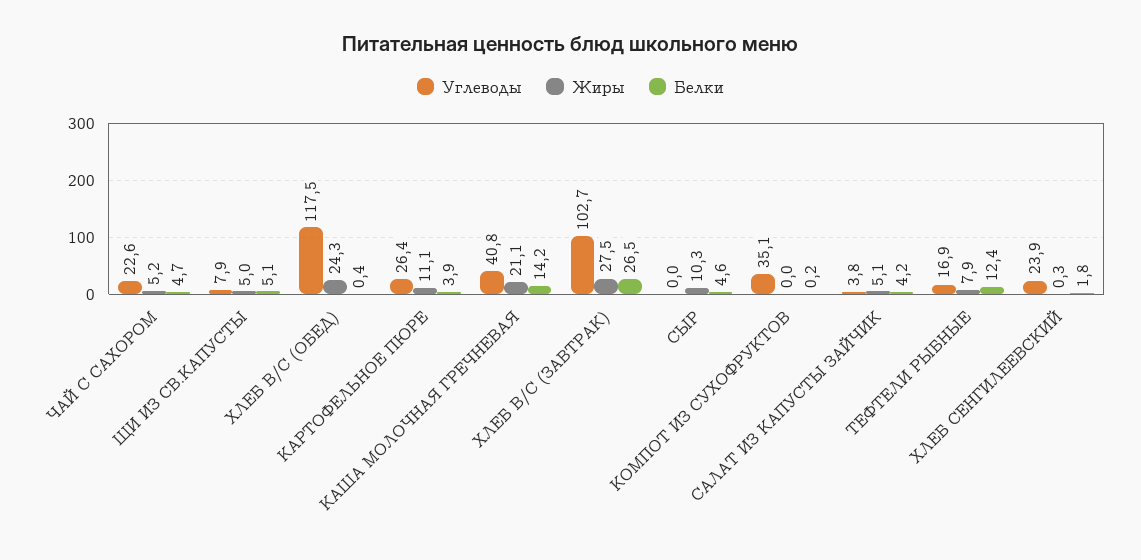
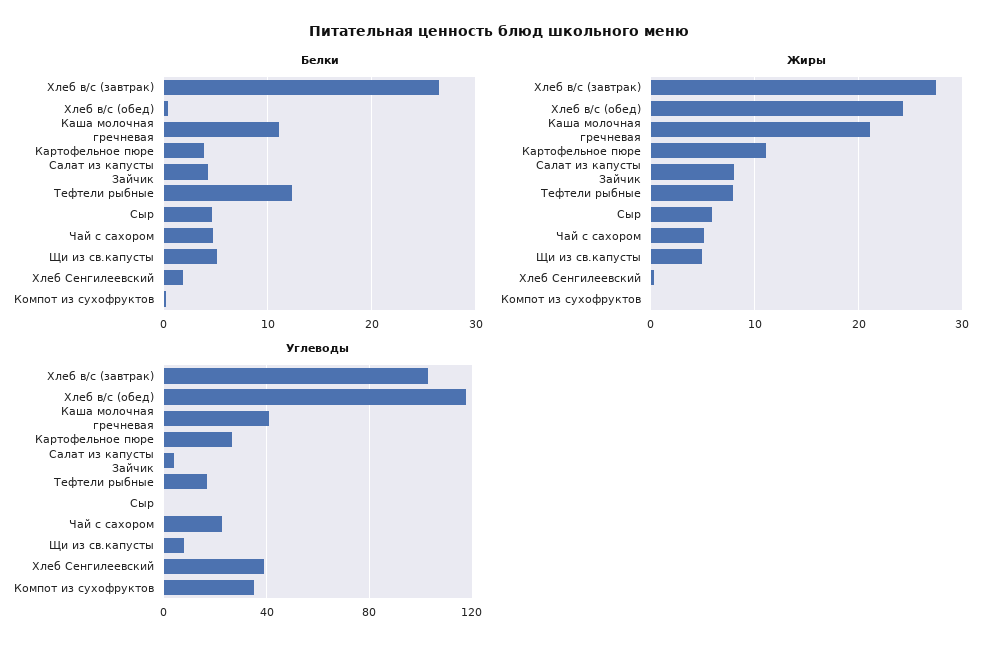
Белки, КАША МОЛОЧНАЯ ГРЕЧНЕВАЯ: 14.2 -> 11
Жиры, СЫР: 10.3 -> 6
Жиры, САЛАТ ИЗ КАПУСТЫ ЗАЙЧИК: 5.1 -> 8
Углеводы, ХЛЕБ СЕНГИЛЕЕВСКИЙ: 23.9 -> 40

